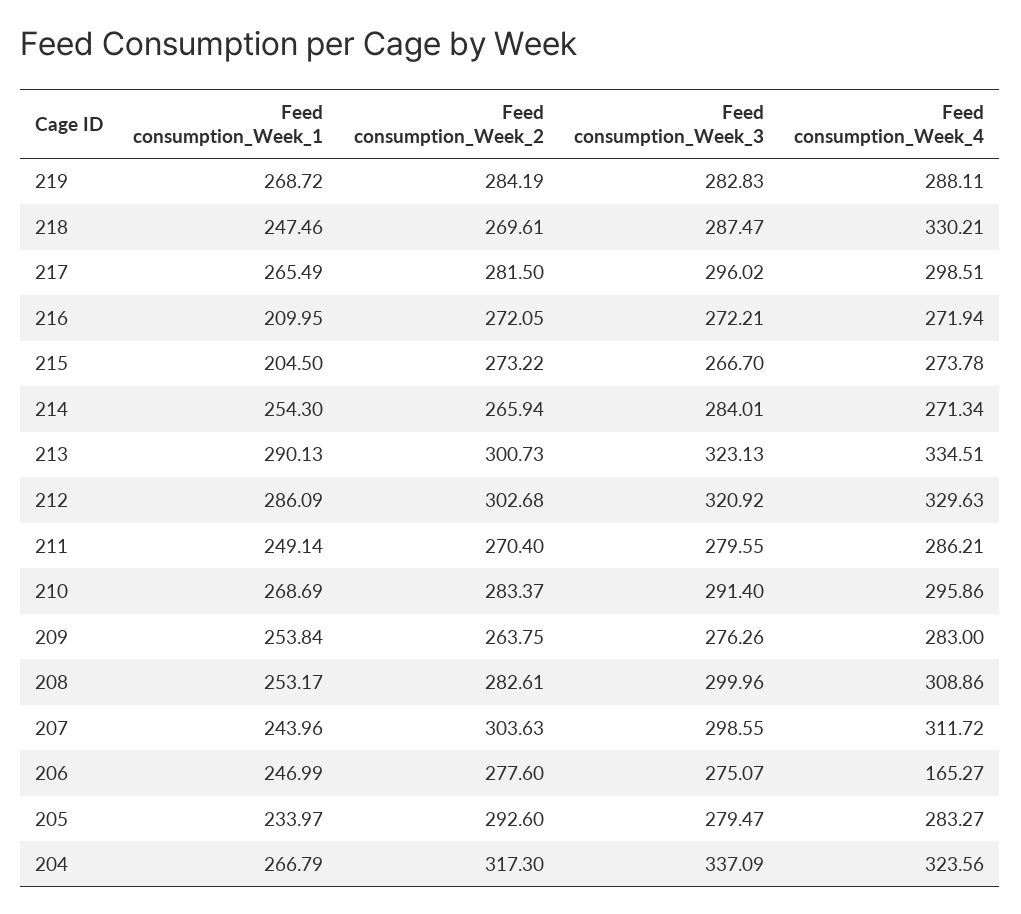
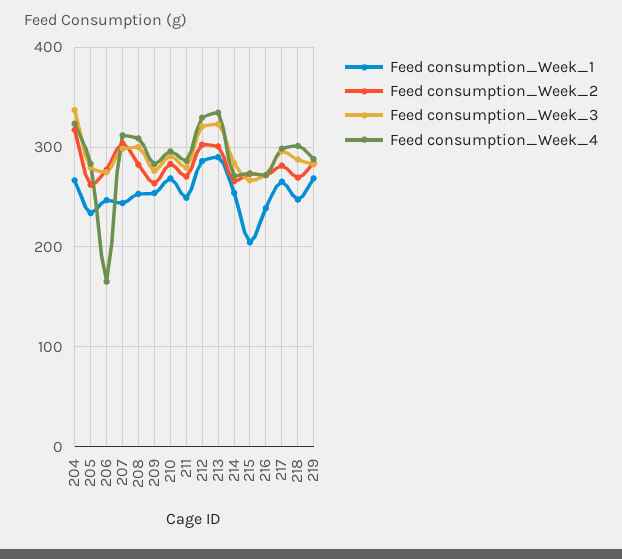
Feed consumption_Week_4, 218: 330.21 -> 300
Feed consumption_Week_1, 216: 209.95 -> 240
Feed consumption_Week_2, 205: 292.6 -> 260

